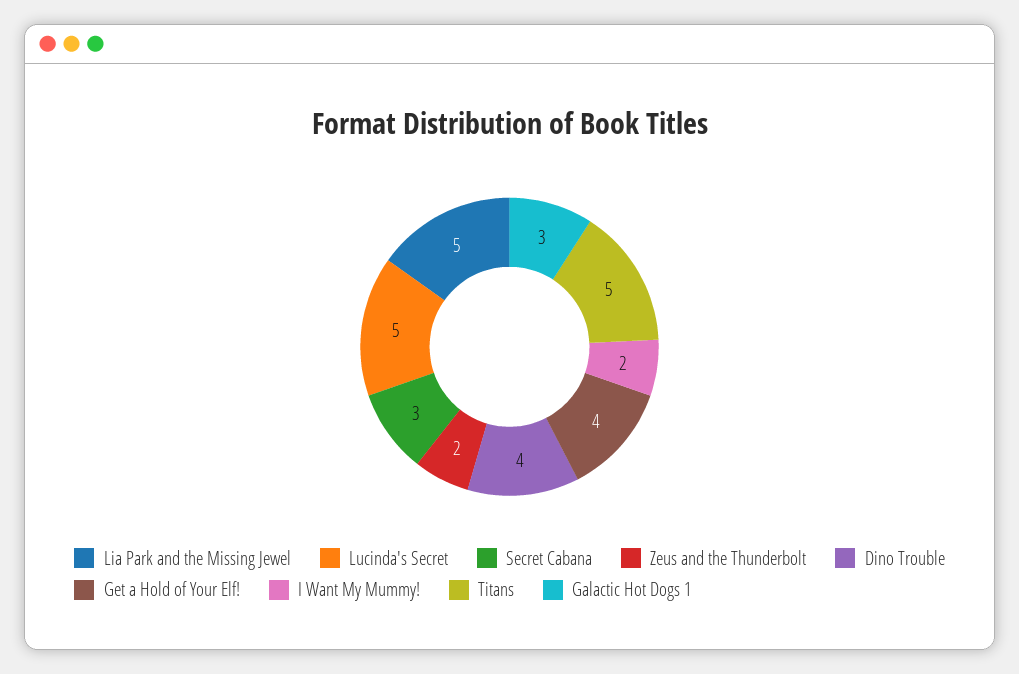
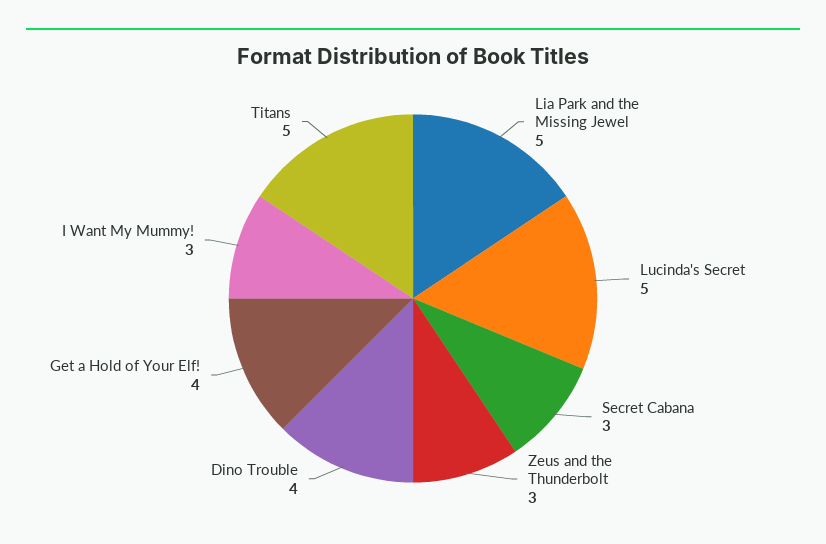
Zeus and the Thunderbolt: 2 -> 3
I Want My Mummy!: 2 -> 3
Galactic Hot Dogs 1: 3 -> none

